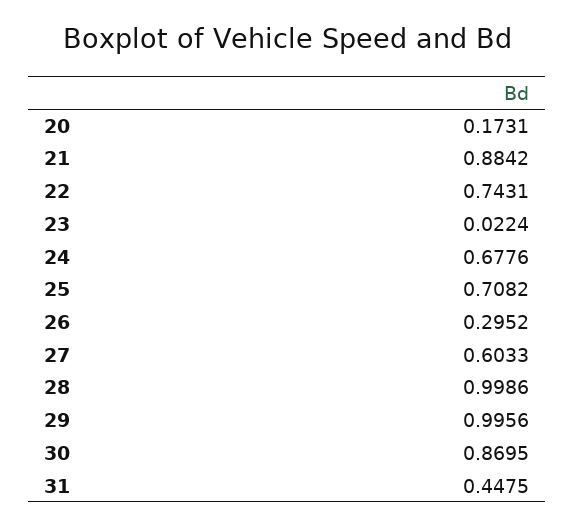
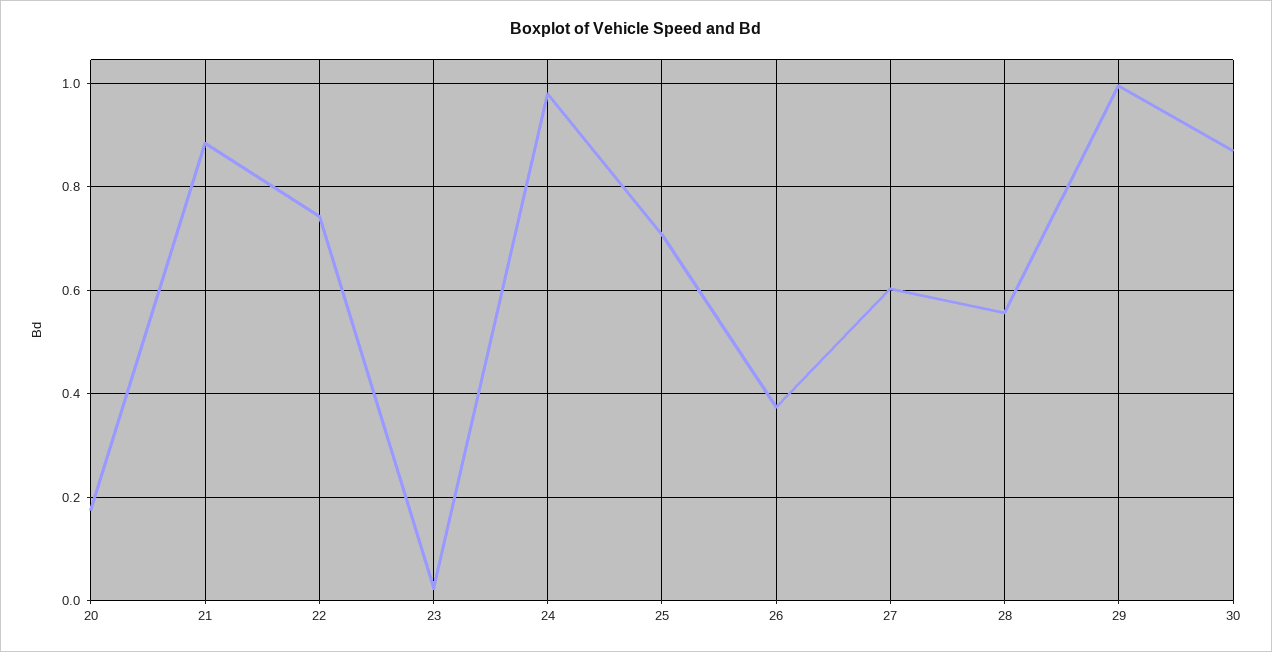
24: 0.6776 -> 0.98
26: 0.2952 -> 0.38
28: 0.9986 -> 0.56
31: 0.4475 -> none

